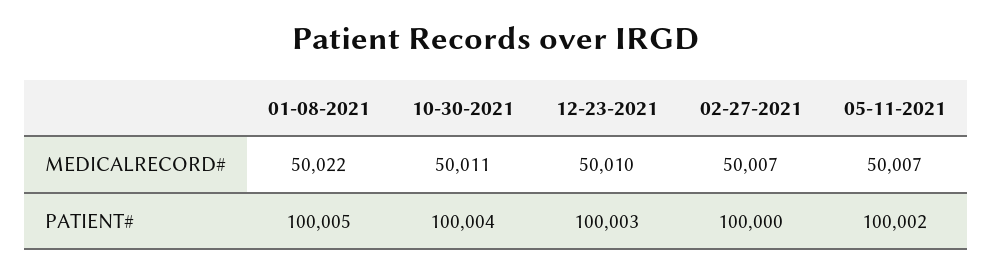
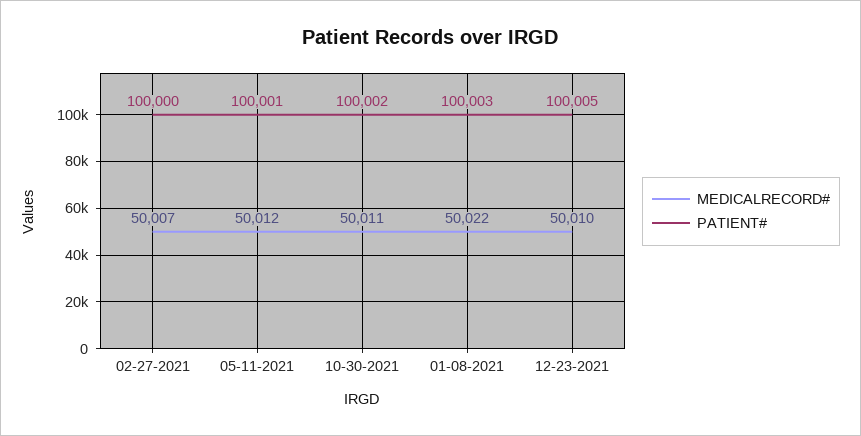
MEDICALRECORD#, 05-11-2021: 50007 -> 50012
PATIENT#, 01-08-2021: 100005 -> 100003
PATIENT#, 10-30-2021: 100004 -> 100002
PATIENT#, 12-23-2021: 100003 -> 100005
PATIENT#, 05-11-2021: 100002 -> 100001

